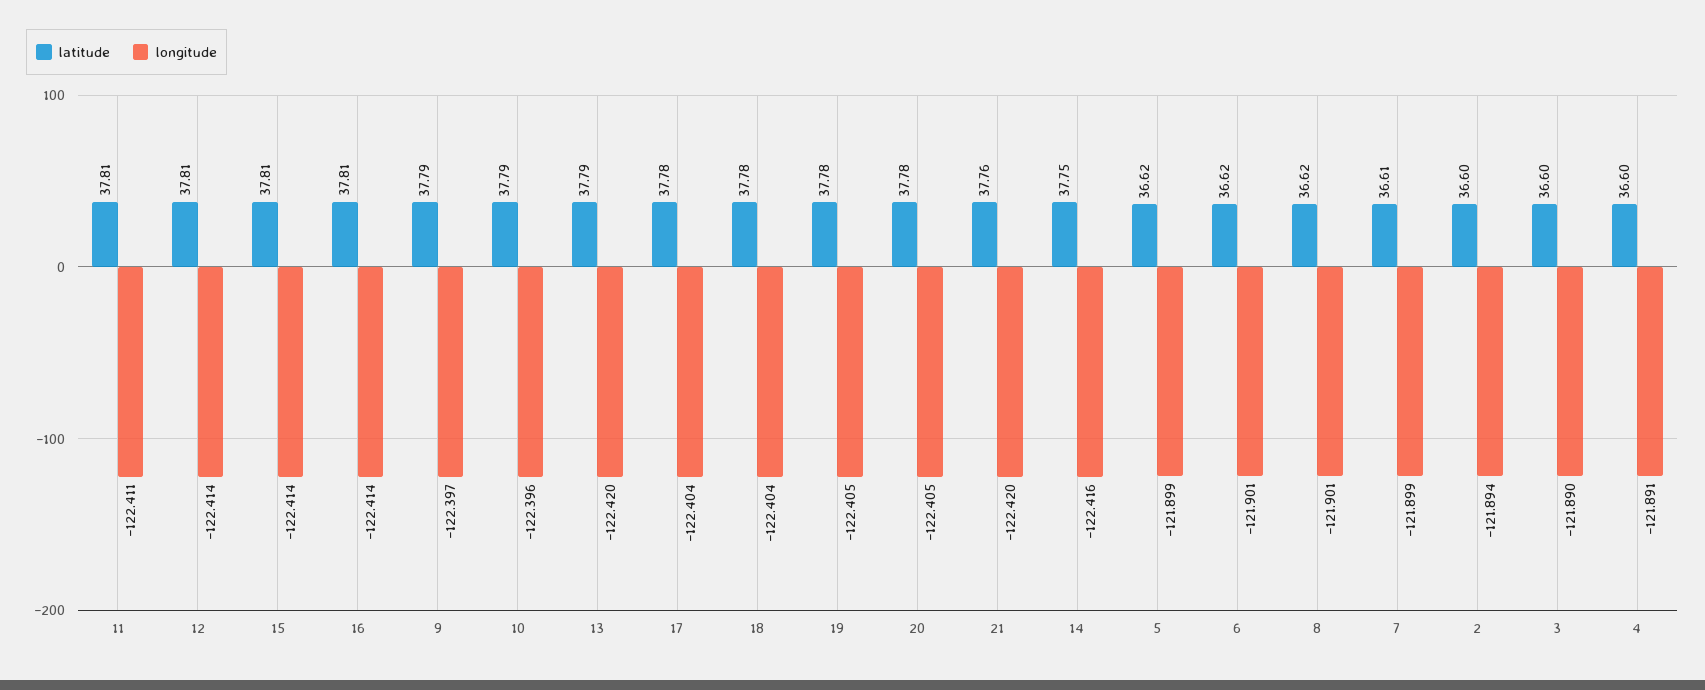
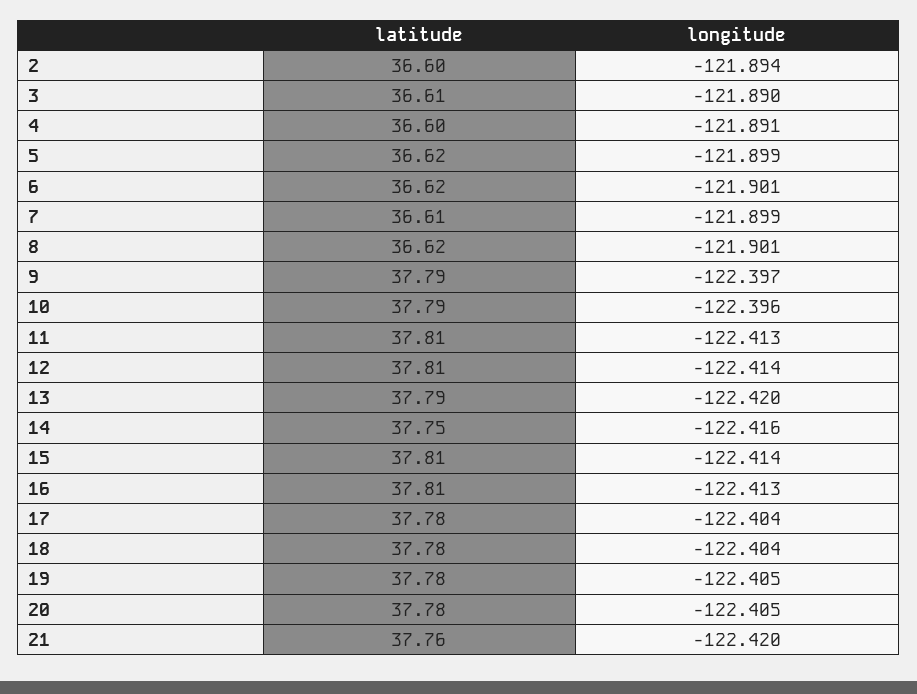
longitude, 11: -122.411 -> -122.413
longitude, 16: -122.414 -> -122.413
latitude, 3: 36.6 -> 36.61

